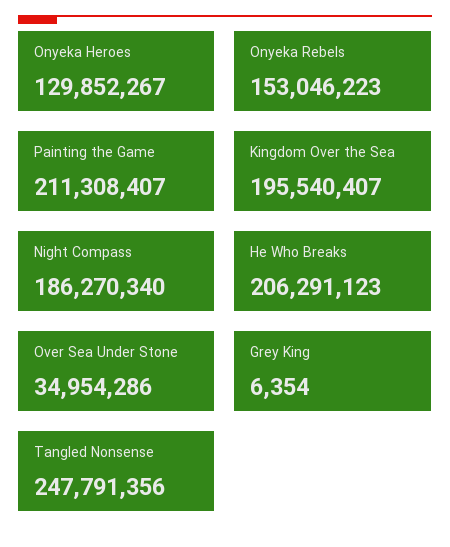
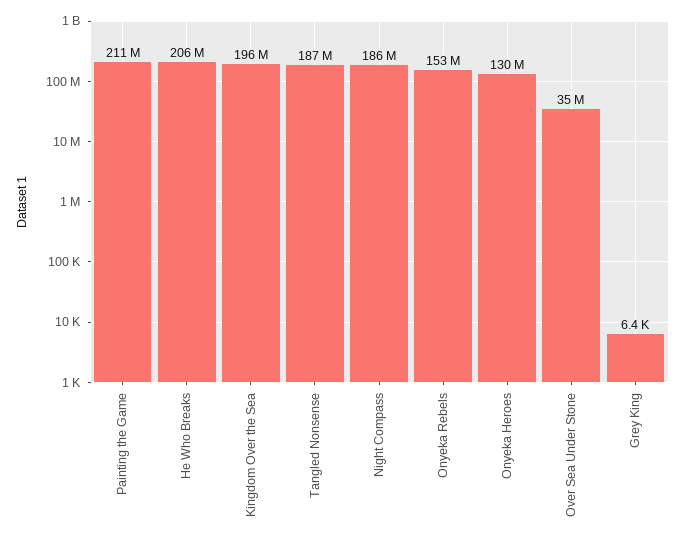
Tangled Nonsense: 247791356 -> 187000000

